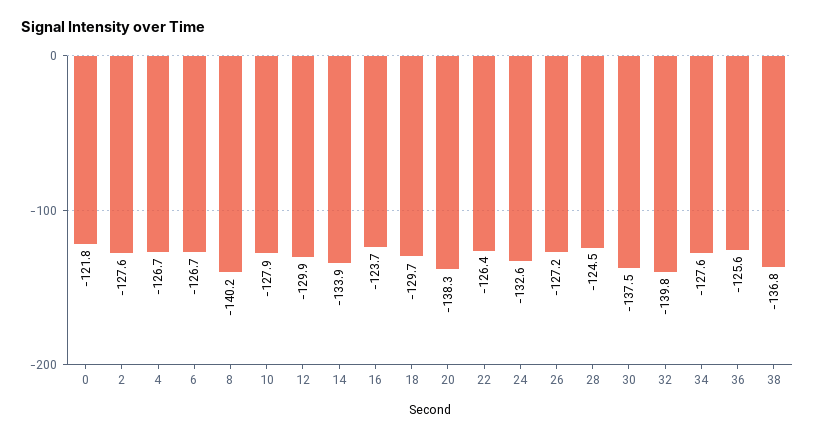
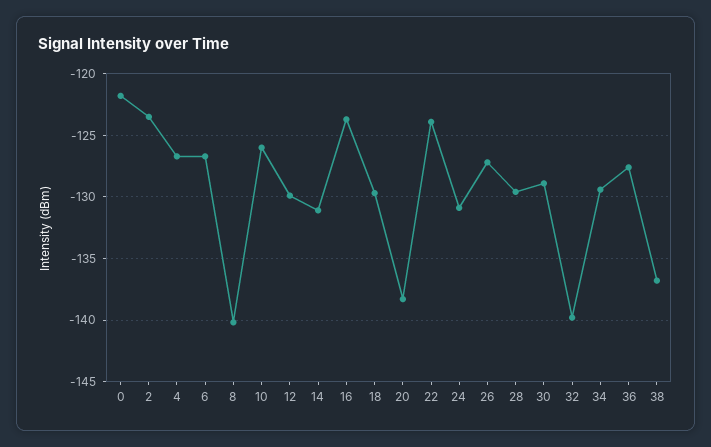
2: -127.6 -> -123.5
10: -127.9 -> -126
14: -133.9 -> -131
22: -126.4 -> -124
24: -132.6 -> -131
28: -124.5 -> -129.5
30: -137.5 -> -129
34: -127.6 -> -129.5
36: -125.6 -> -127.5

